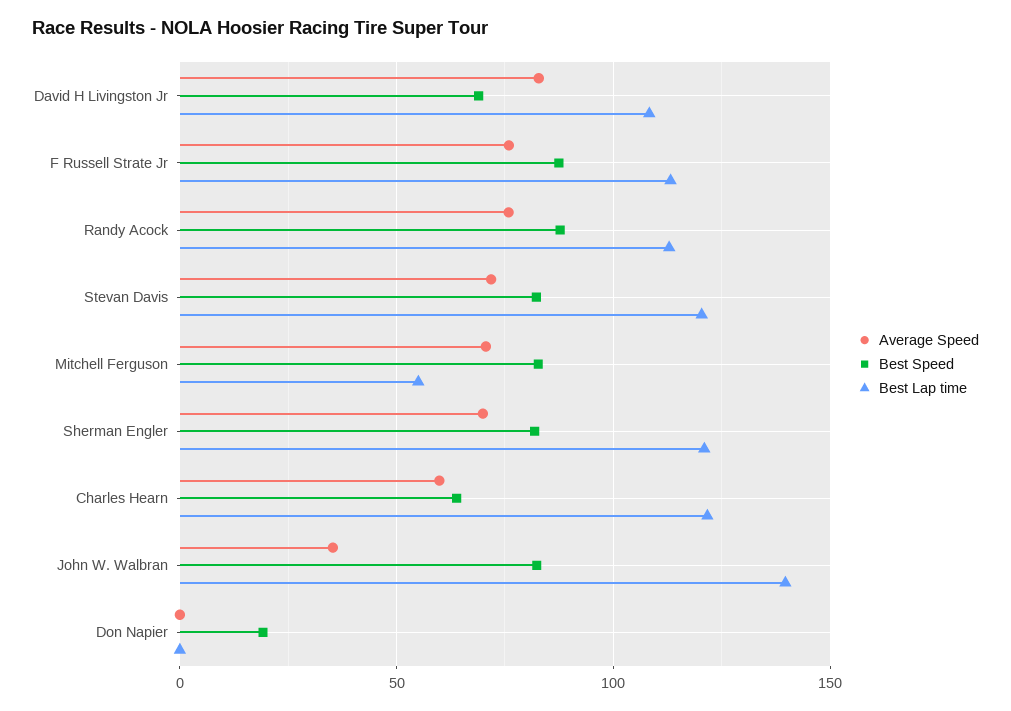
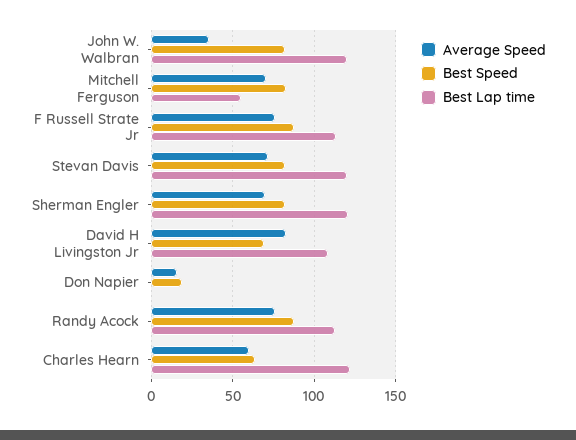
Best Lap time, John W. Walbran: 140 -> 120
Average Speed, Don Napier: 0 -> 15

